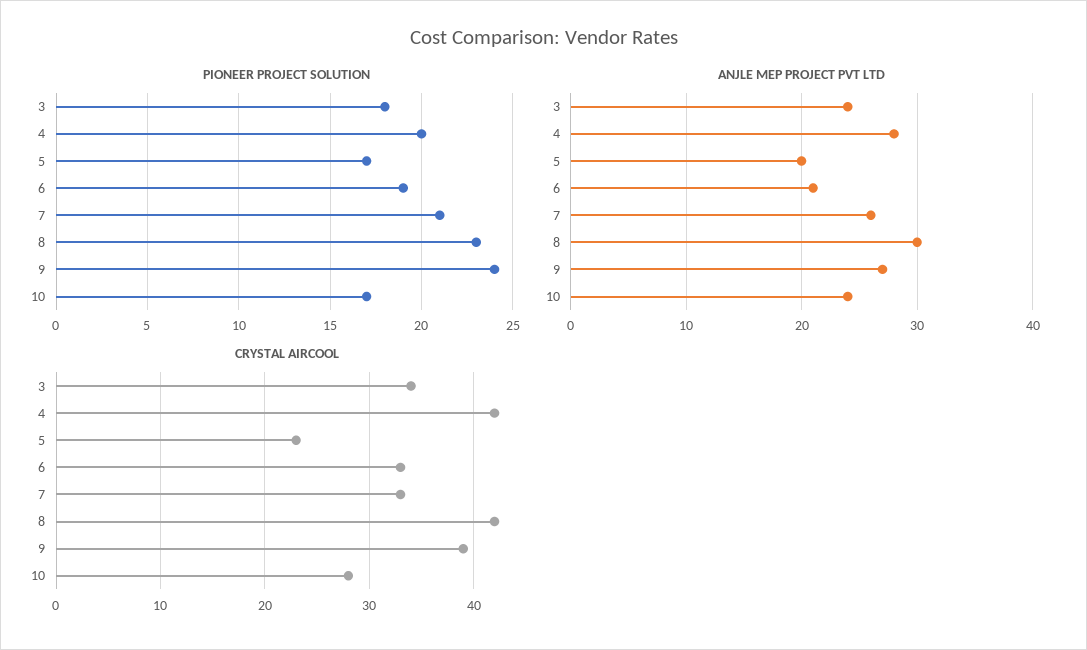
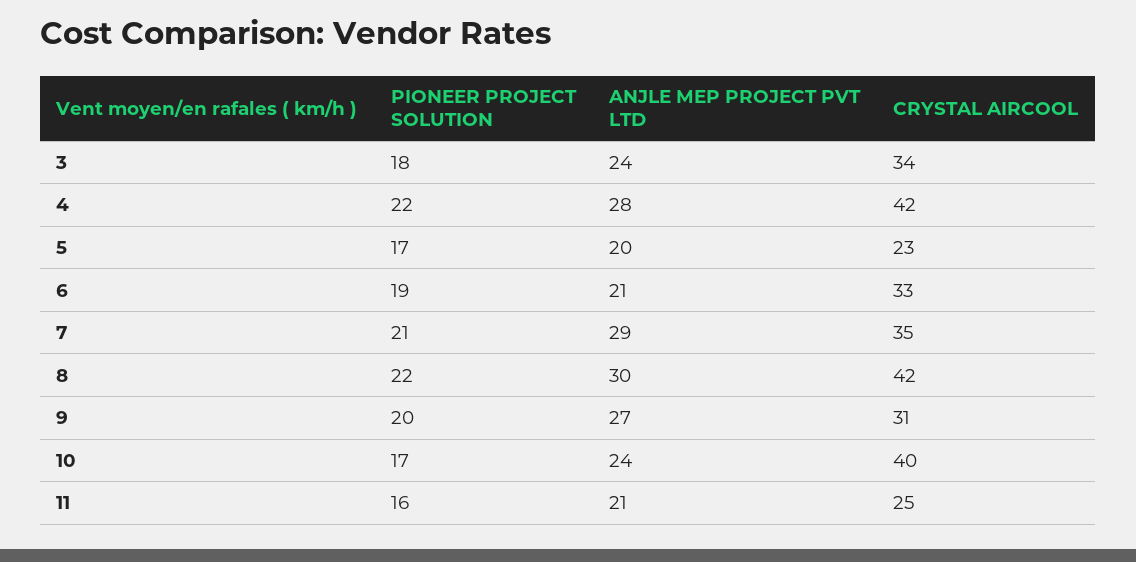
PIONEER PROJECT SOLUTION, 4: 20 -> 22
PIONEER PROJECT SOLUTION, 8: 23 -> 22
PIONEER PROJECT SOLUTION, 9: 24 -> 20
ANJLE MEP PROJECT PVT LTD, 7: 26 -> 29
CRYSTAL AIRCOOL, 7: 33 -> 35
CRYSTAL AIRCOOL, 9: 39 -> 31
CRYSTAL AIRCOOL, 10: 28 -> 40
PIONEER PROJECT SOLUTION, 11: none -> 16
ANJLE MEP PROJECT PVT LTD, 11: none -> 21
CRYSTAL AIRCOOL, 11: none -> 25

